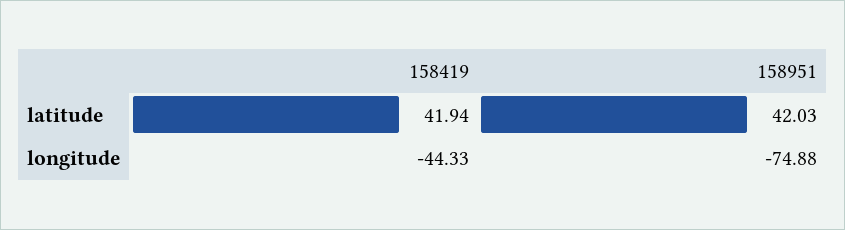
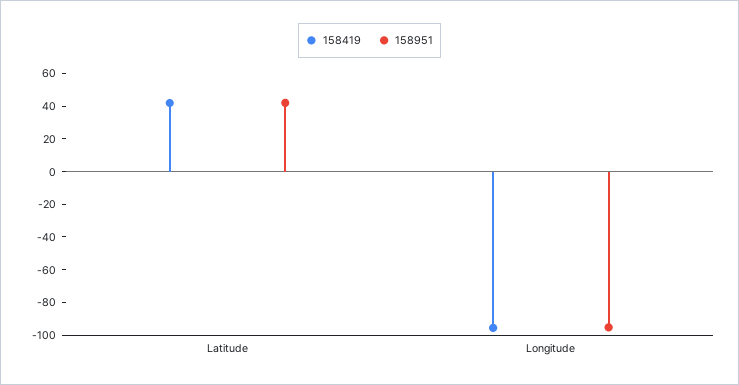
158419, longitude: -44.33 -> -95
158951, longitude: -74.88 -> -95

